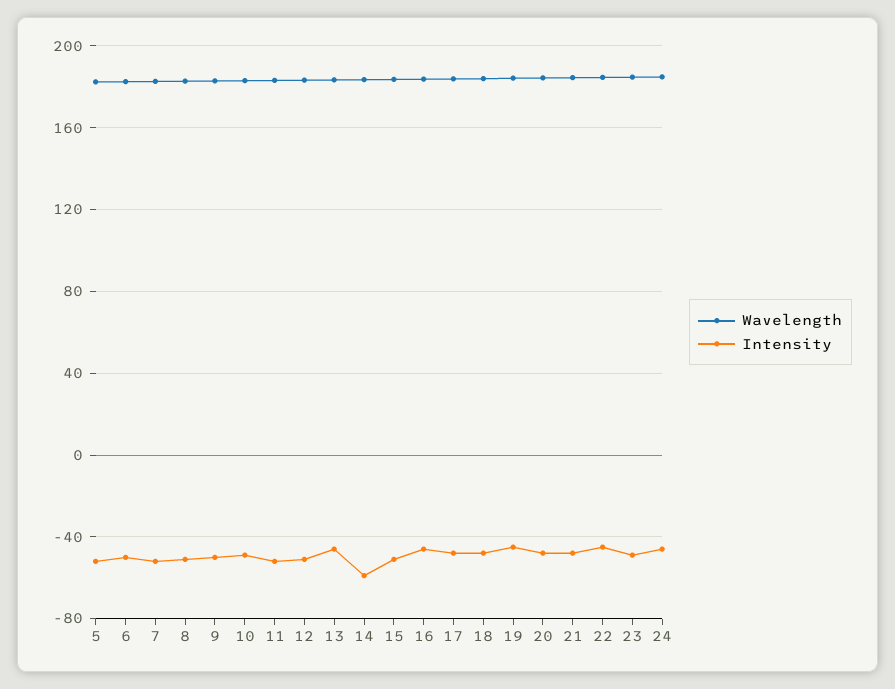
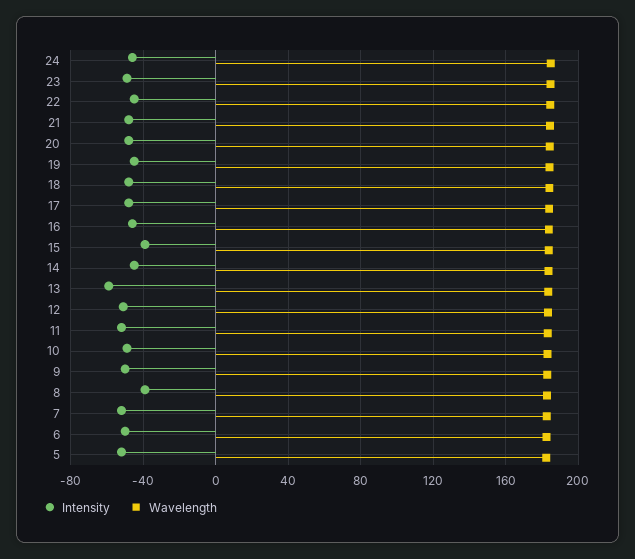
Intensity, 8: -50 -> -40
Intensity, 13: -45 -> -60
Intensity, 14: -60 -> -45
Intensity, 15: -50 -> -40

